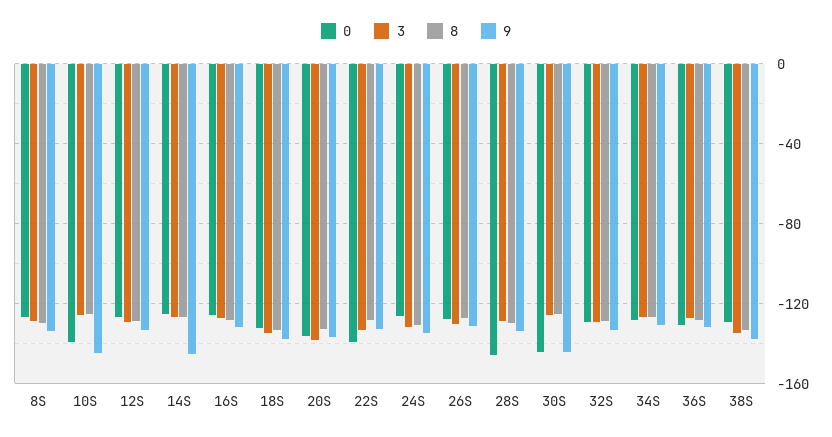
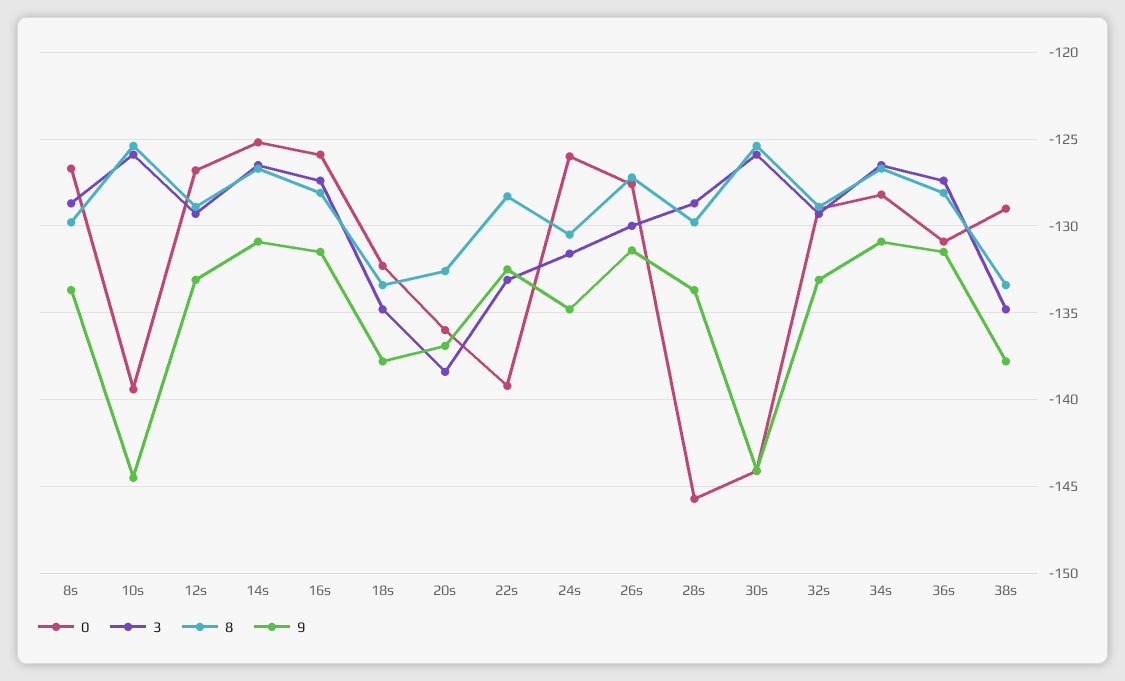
9, 14S: -145 -> -131

